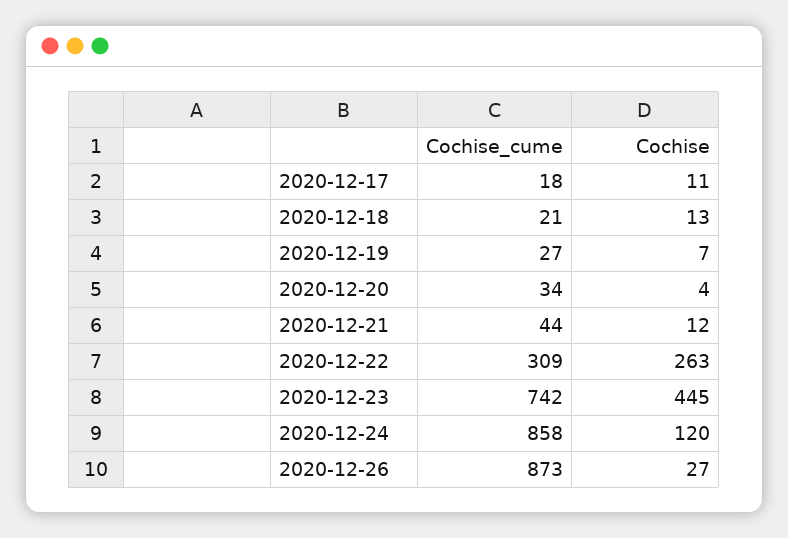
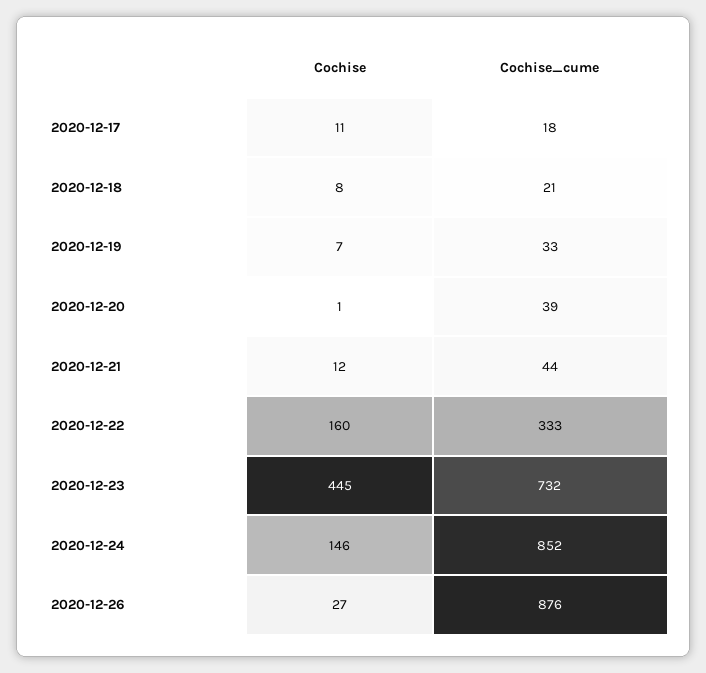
Cochise, 2020-12-18: 13 -> 8
Cochise_cume, 2020-12-19: 27 -> 33
Cochise_cume, 2020-12-20: 34 -> 39
Cochise, 2020-12-20: 4 -> 1
Cochise_cume, 2020-12-22: 309 -> 333
Cochise, 2020-12-22: 263 -> 160
Cochise_cume, 2020-12-23: 742 -> 732
Cochise_cume, 2020-12-24: 858 -> 852
Cochise, 2020-12-24: 120 -> 146
Cochise_cume, 2020-12-26: 873 -> 876

